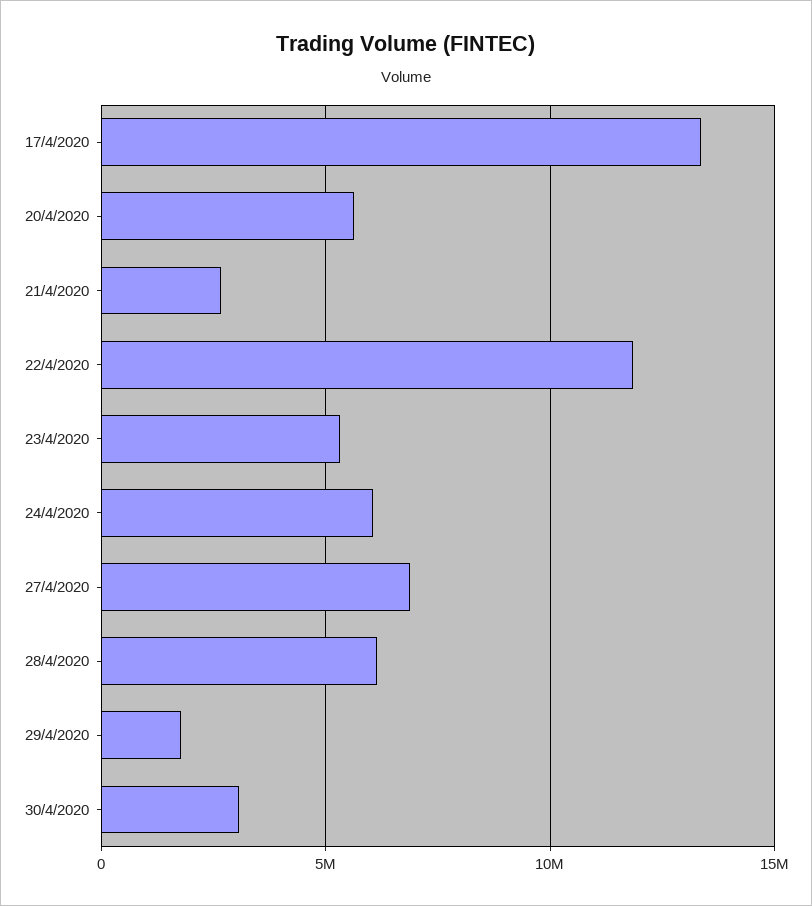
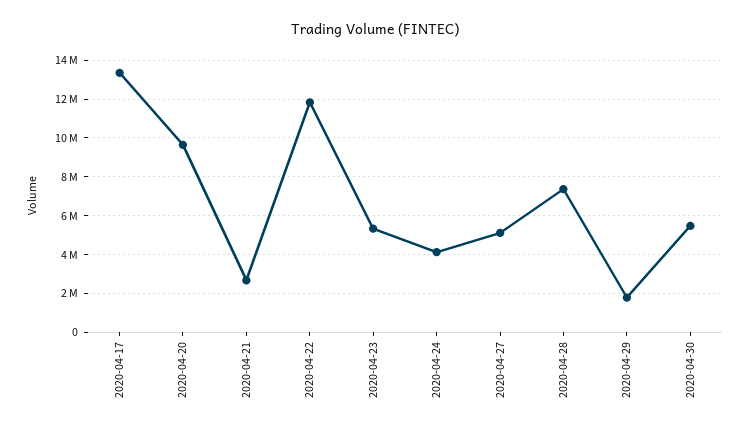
20/4/2020: 5500000 -> 9500000
24/4/2020: 6000000 -> 4000000
27/4/2020: 7000000 -> 5000000
28/4/2020: 6000000 -> 7500000
30/4/2020: 3000000 -> 5500000

